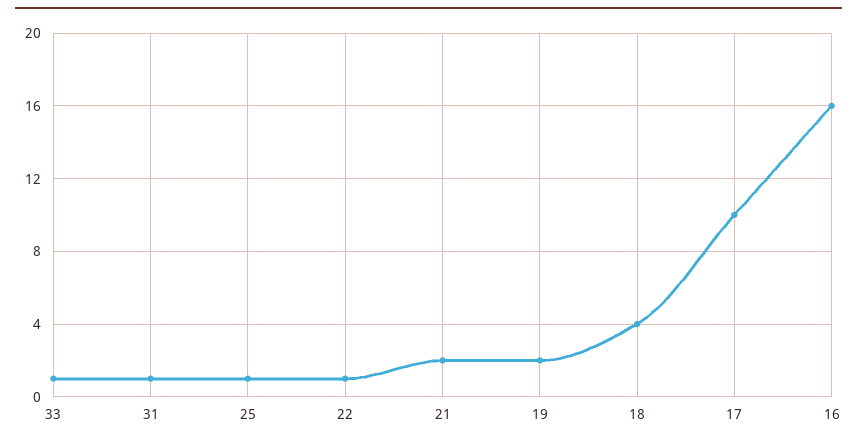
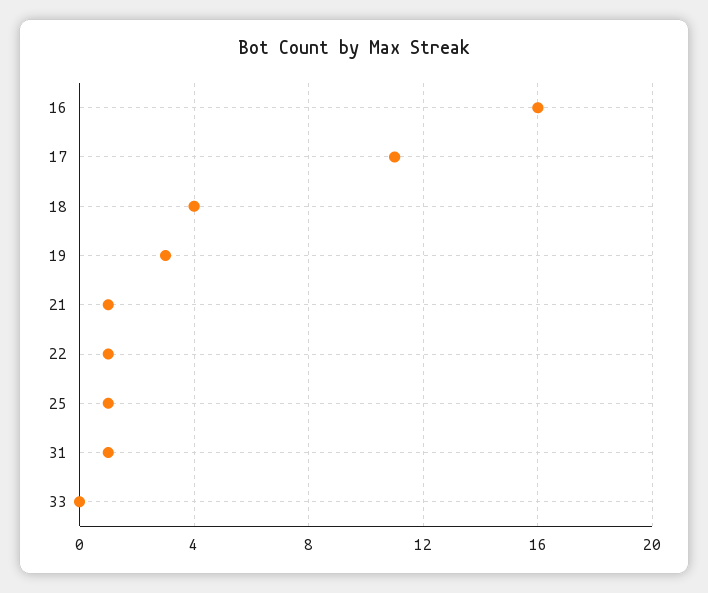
33: 1 -> 0
21: 2 -> 1
19: 2 -> 3
17: 10 -> 11

